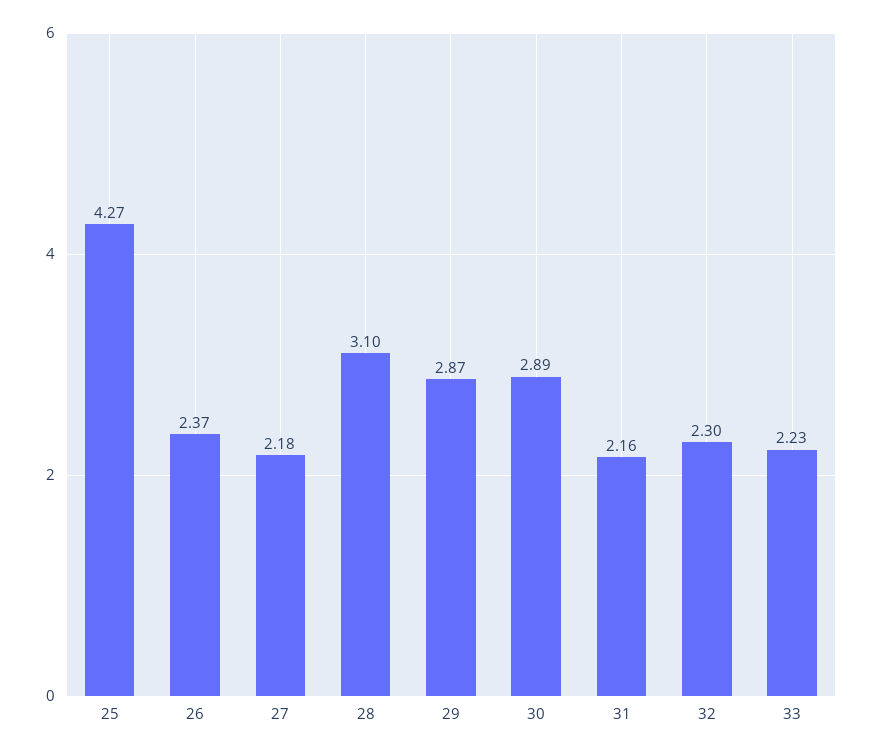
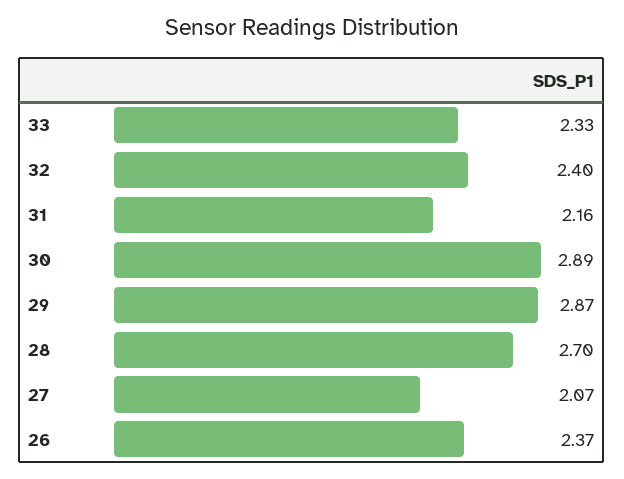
25: 4.27 -> none
27: 2.18 -> 2.07
28: 3.1 -> 2.7
32: 2.3 -> 2.4
33: 2.23 -> 2.33

